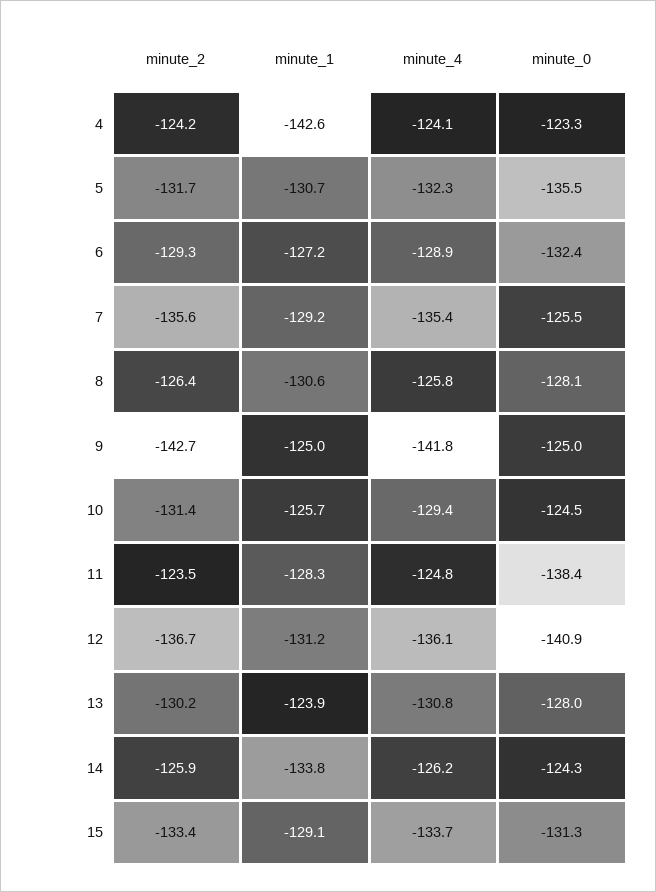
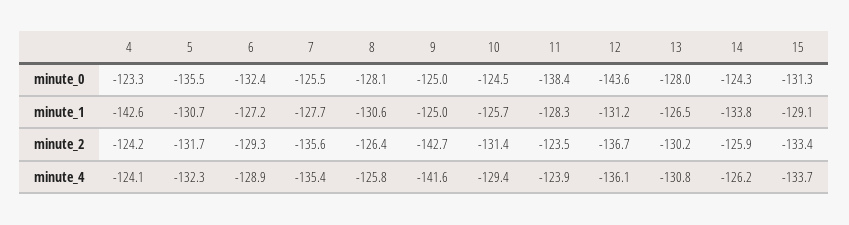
minute_1, 7: -129.2 -> -127.7
minute_4, 9: -141.8 -> -141.6
minute_4, 11: -124.8 -> -123.9
minute_0, 12: -140.9 -> -143.6
minute_1, 13: -123.9 -> -126.5

